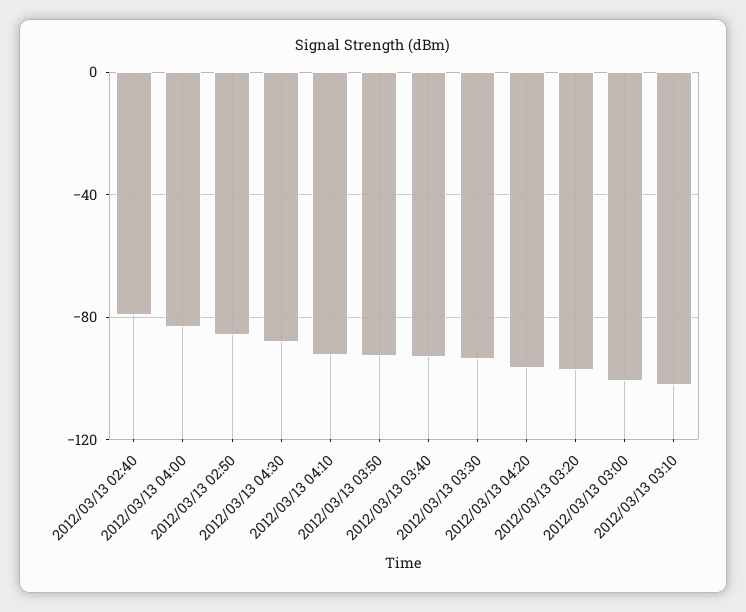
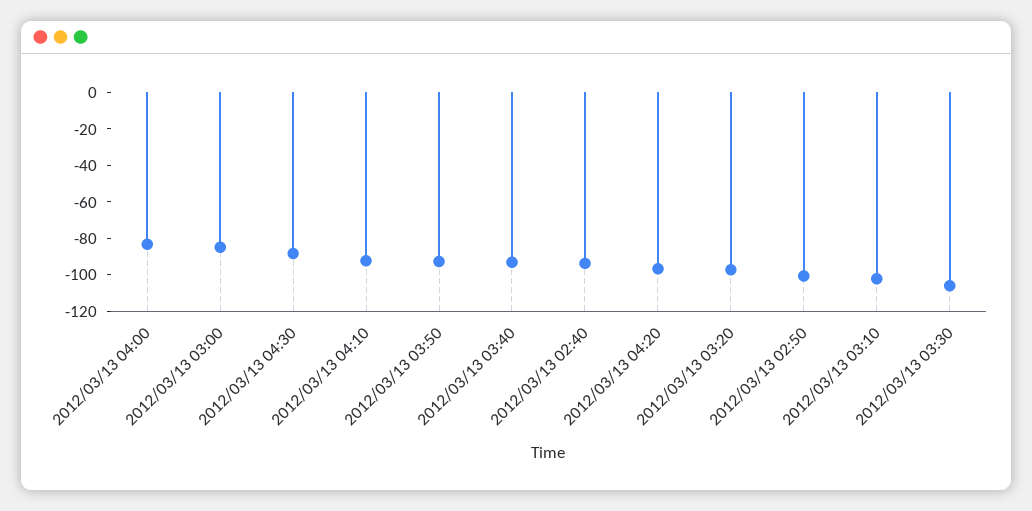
2012/03/13 02:40: -80 -> -95
2012/03/13 02:50: -85 -> -100
2012/03/13 03:30: -95 -> -105
2012/03/13 03:00: -100 -> -85

